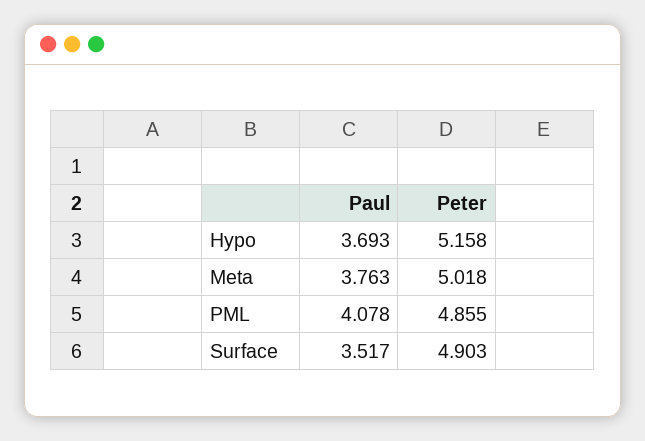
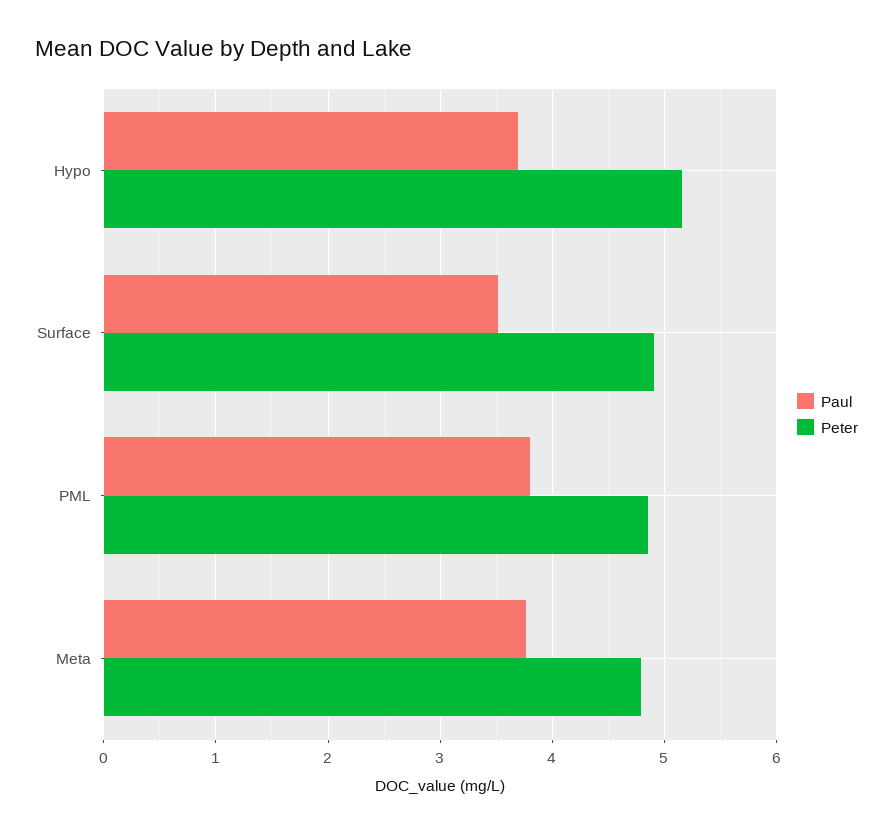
Peter, Meta: 5.018 -> 4.8
Paul, PML: 4.078 -> 3.8

